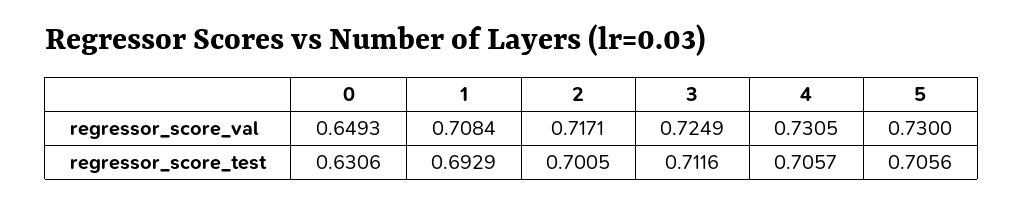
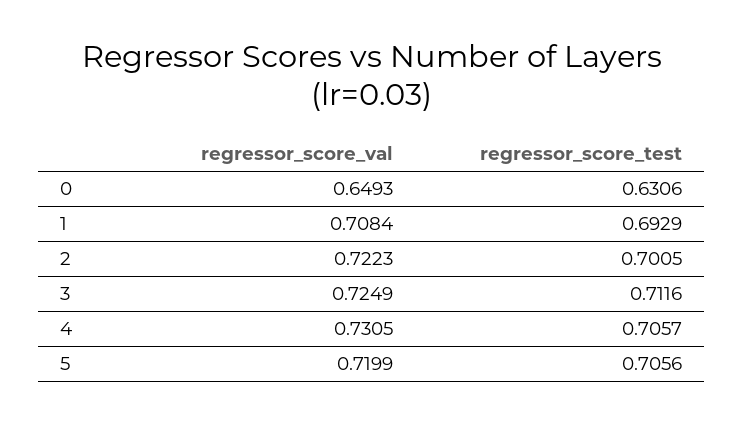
2, regressor_score_val: 0.7171 -> 0.7223
5, regressor_score_val: 0.73 -> 0.7199

